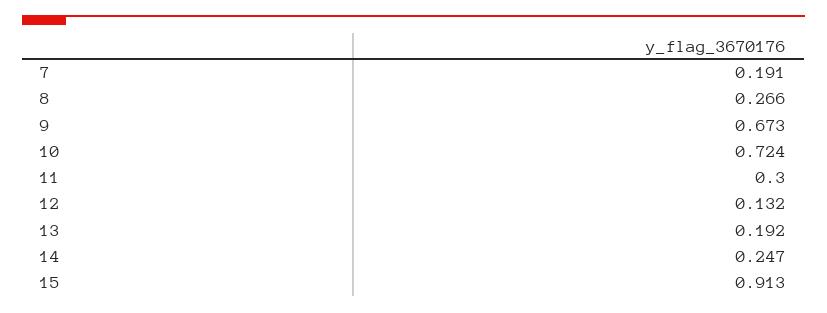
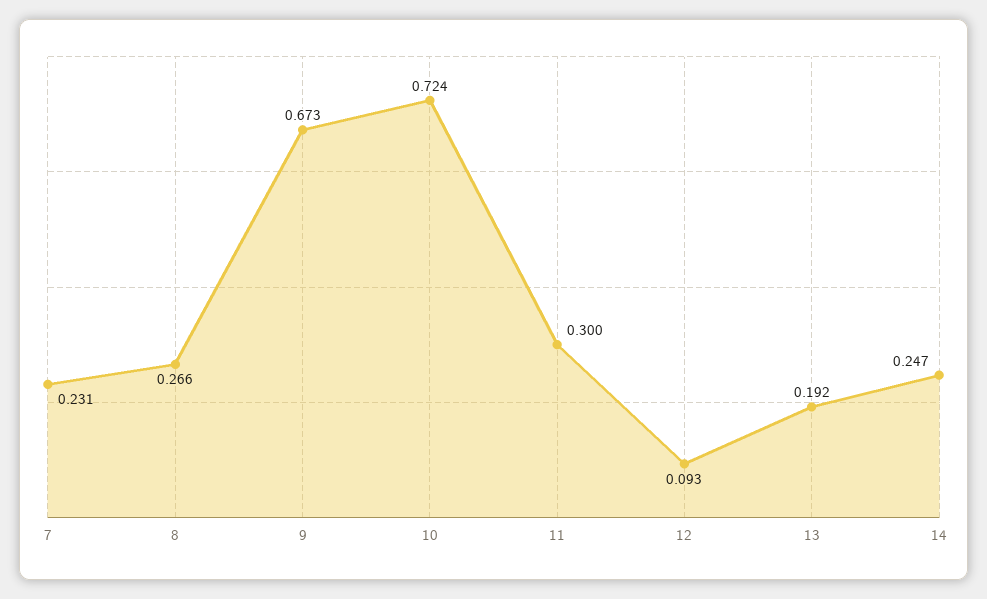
7: 0.191 -> 0.231
12: 0.132 -> 0.093
15: 0.913 -> none

